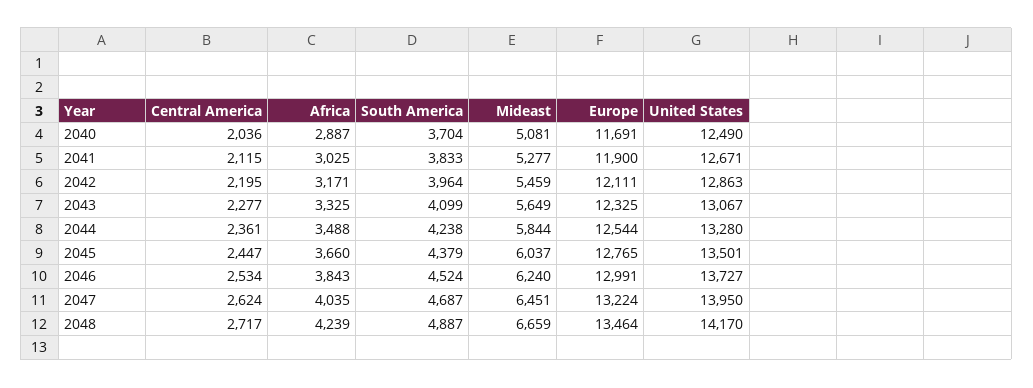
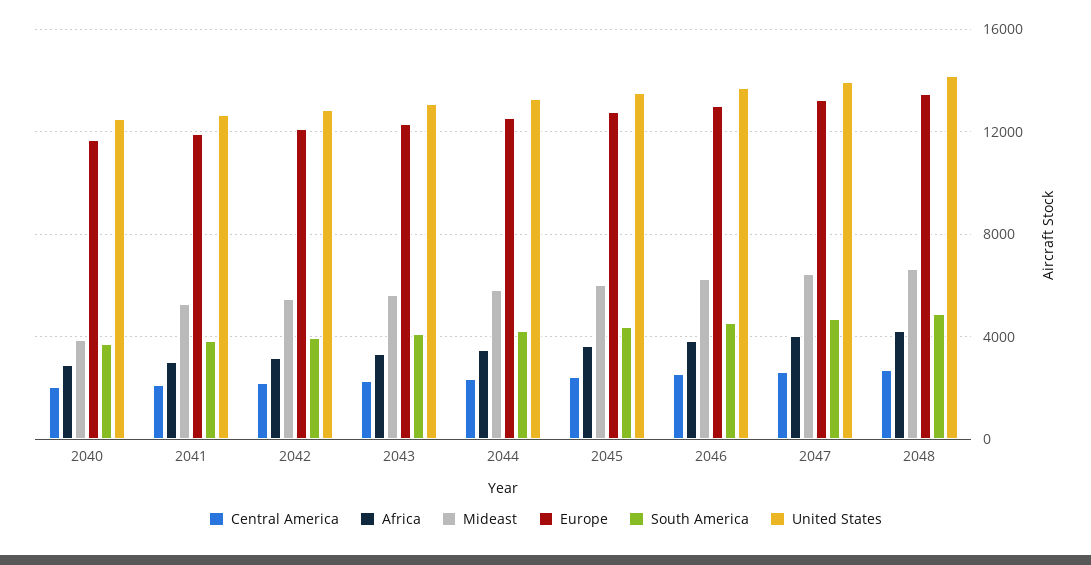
Mideast, 2040: 5081 -> 4000

